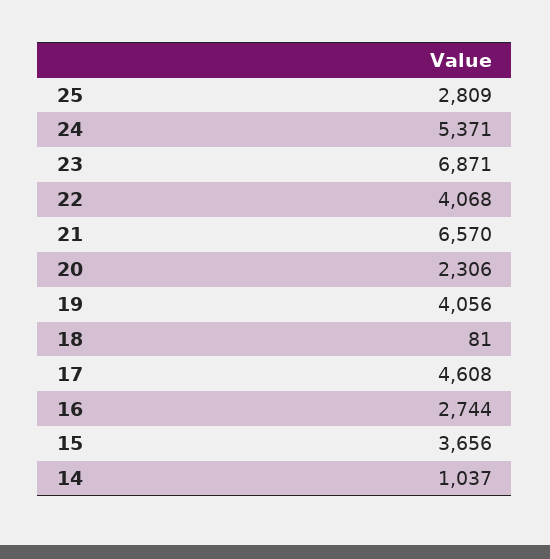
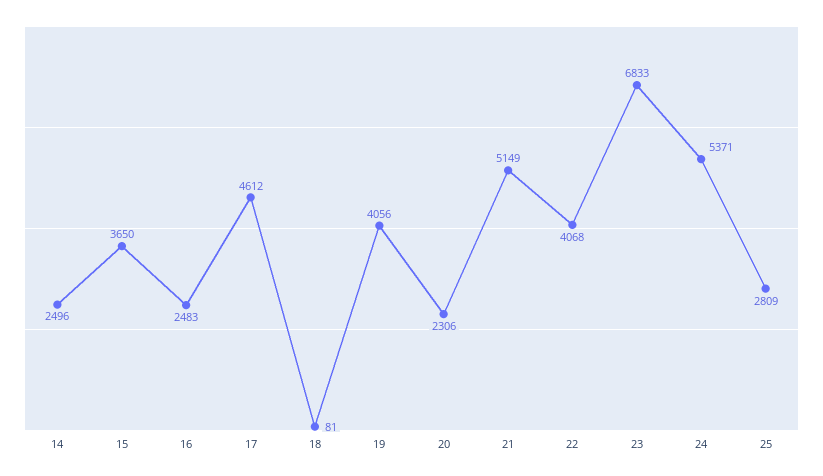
23: 6871 -> 6833
21: 6570 -> 5149
17: 4608 -> 4612
16: 2744 -> 2483
15: 3656 -> 3650
14: 1037 -> 2496

